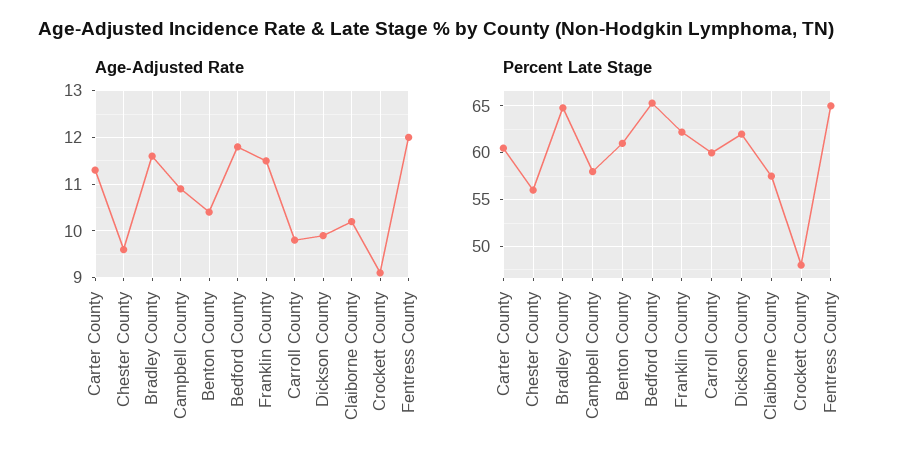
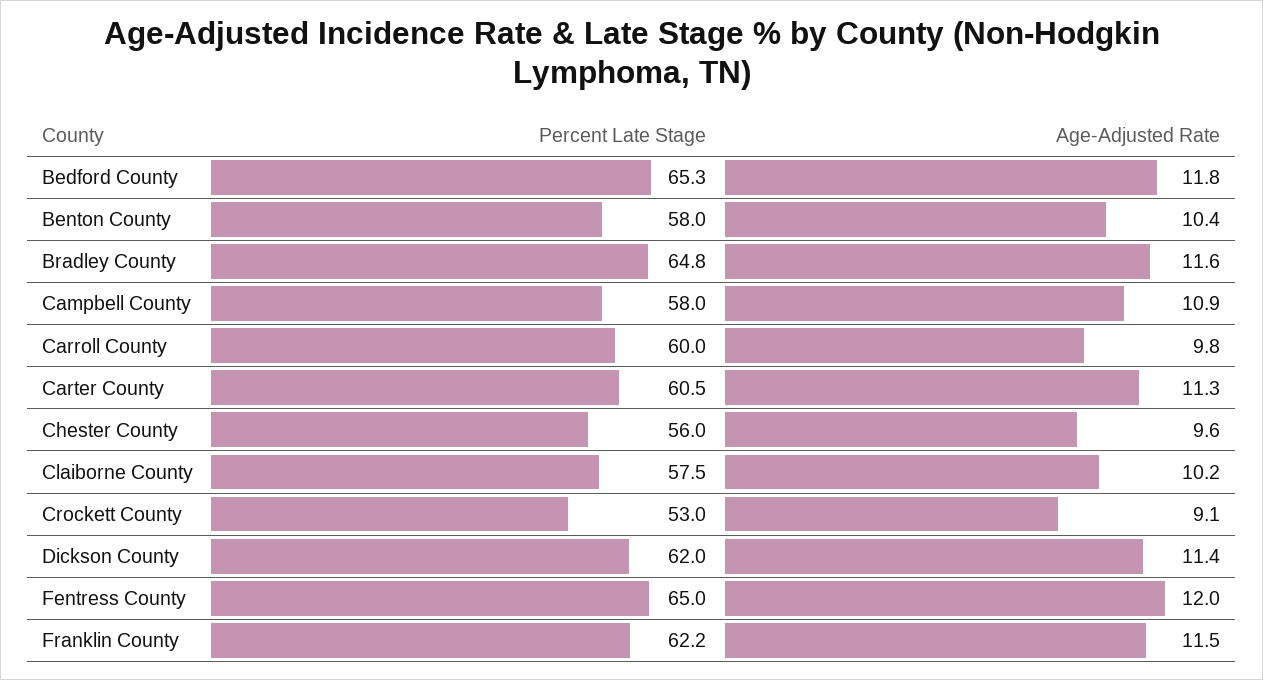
Age-Adjusted Rate, Dickson County: 10 -> 11.4
Percent Late Stage, Benton County: 61 -> 58
Percent Late Stage, Crockett County: 48 -> 53

